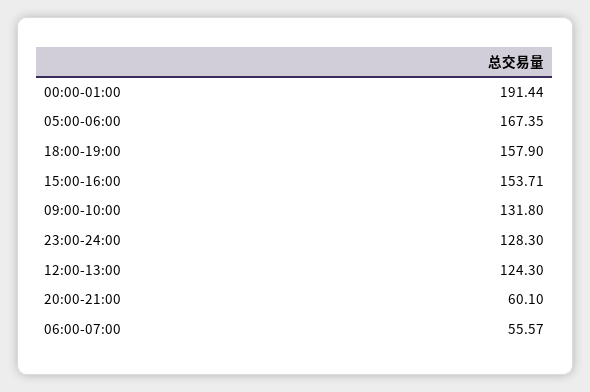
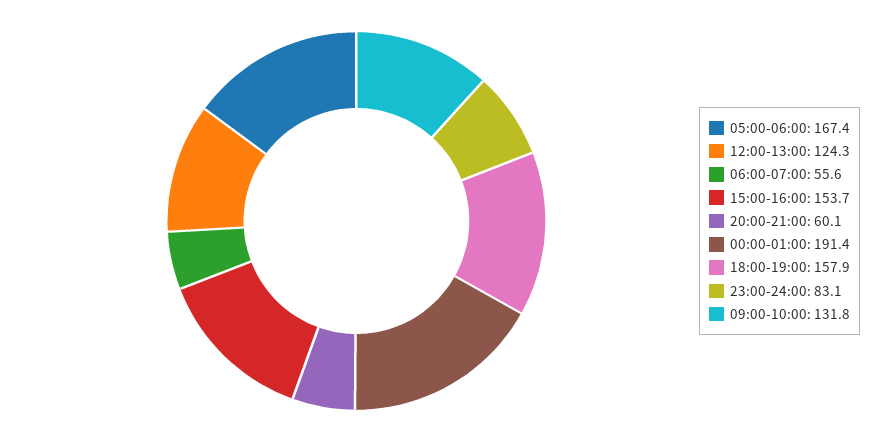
23:00-24:00: 128.3 -> 83.1

